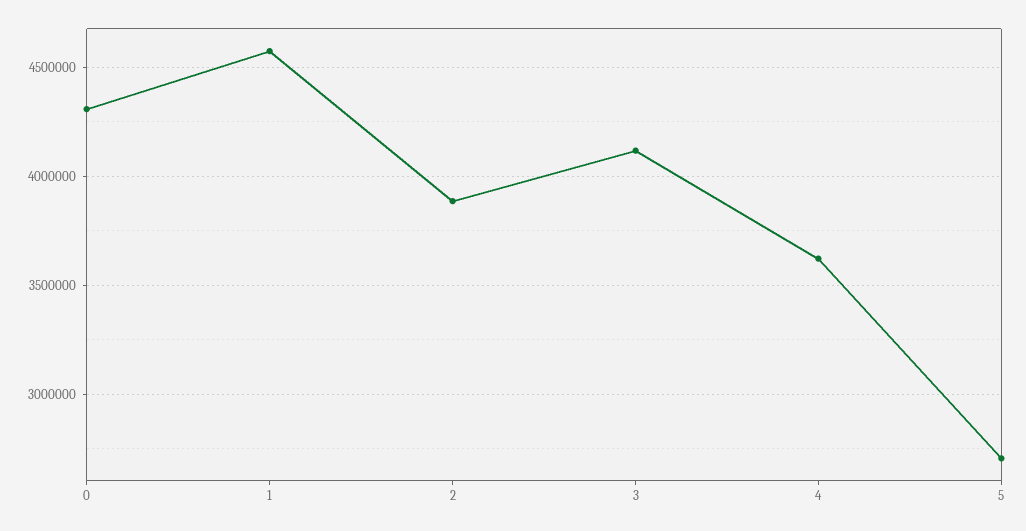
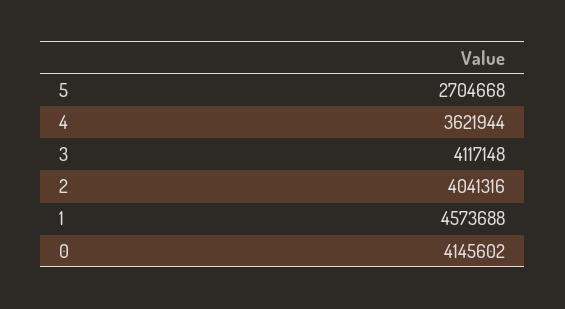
0: 4300000 -> 4145602
2: 3900000 -> 4041316

